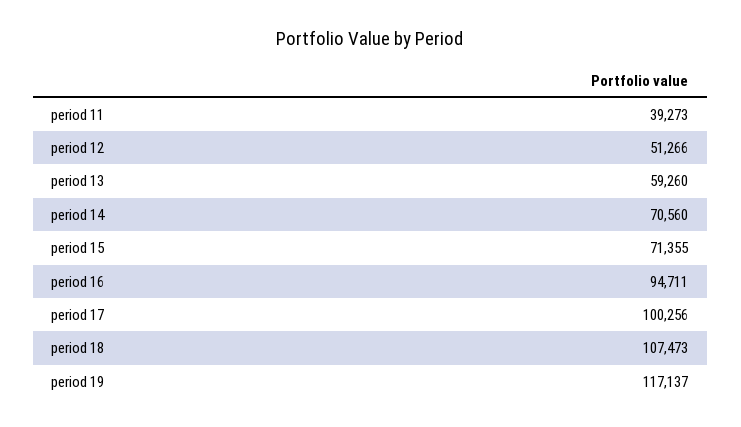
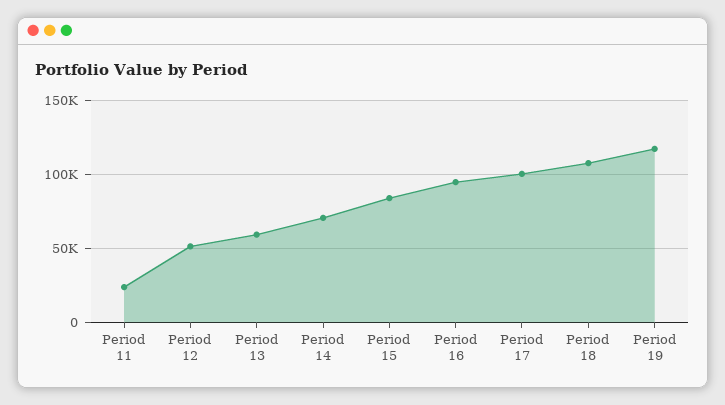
period 11: 39273 -> 25000
period 15: 71355 -> 85000

